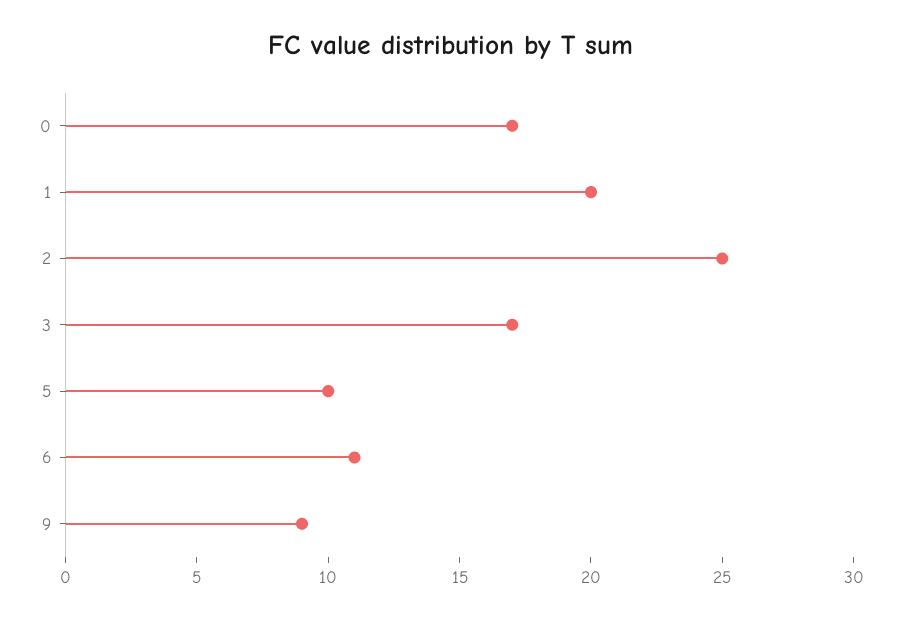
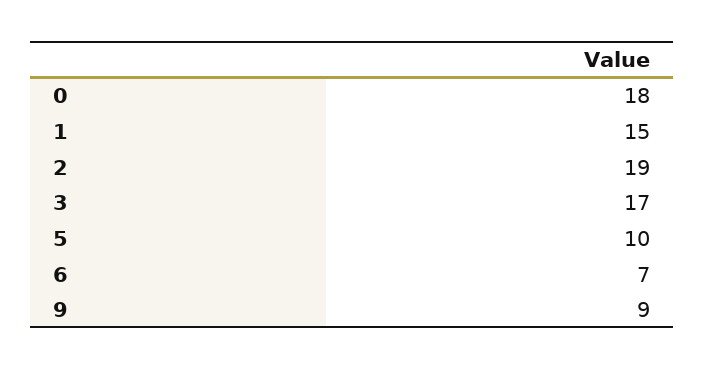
0: 17 -> 18
1: 20 -> 15
2: 25 -> 19
6: 11 -> 7

